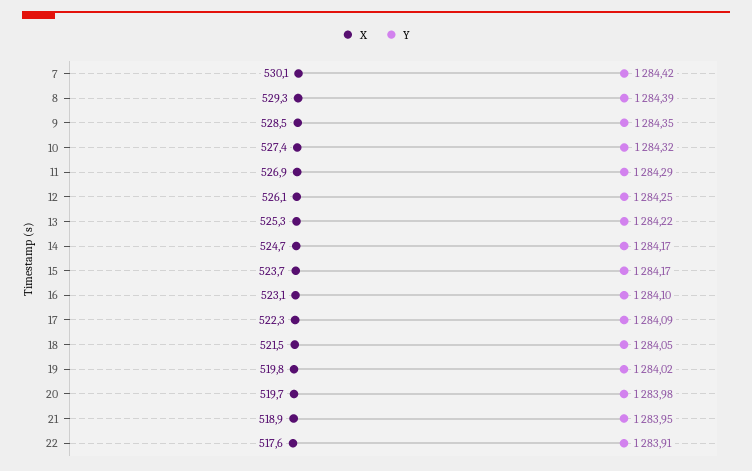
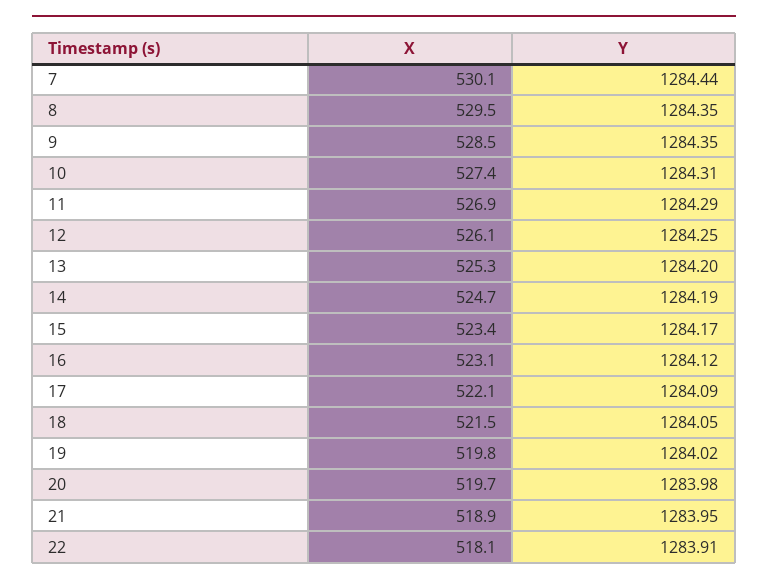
Y, 7: 1284.42 -> 1284.44
X, 8: 529.3 -> 529.5
Y, 8: 1284.39 -> 1284.35
Y, 10: 1284.32 -> 1284.31
Y, 13: 1284.22 -> 1284.2
Y, 14: 1284.17 -> 1284.19
X, 15: 523.7 -> 523.4
Y, 16: 1284.1 -> 1284.12
X, 17: 522.3 -> 522.1
X, 22: 517.6 -> 518.1

